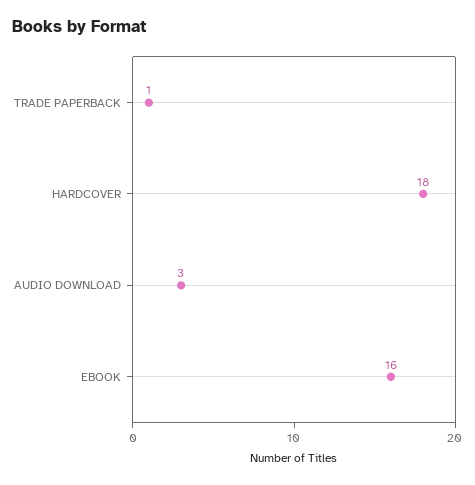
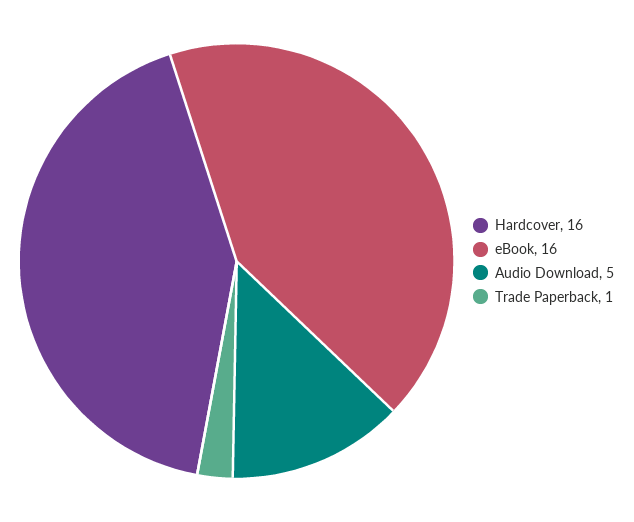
HARDCOVER: 18 -> 16
AUDIO DOWNLOAD: 3 -> 5

